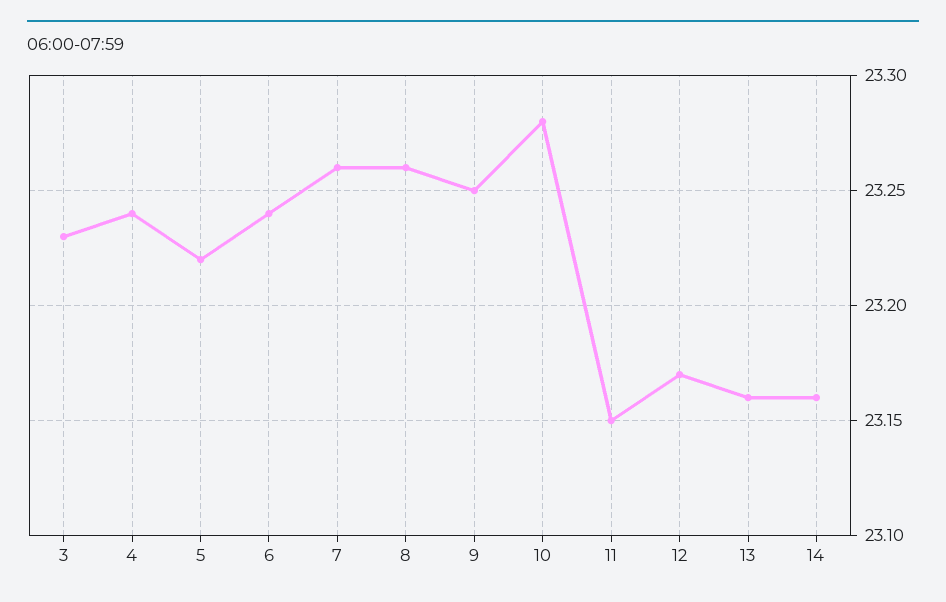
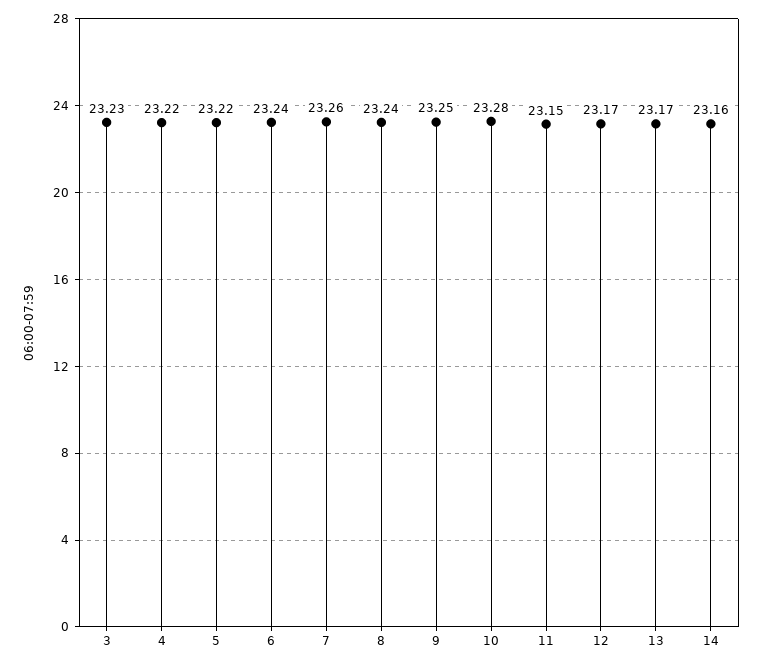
4: 23.24 -> 23.22
8: 23.26 -> 23.24
13: 23.16 -> 23.17

